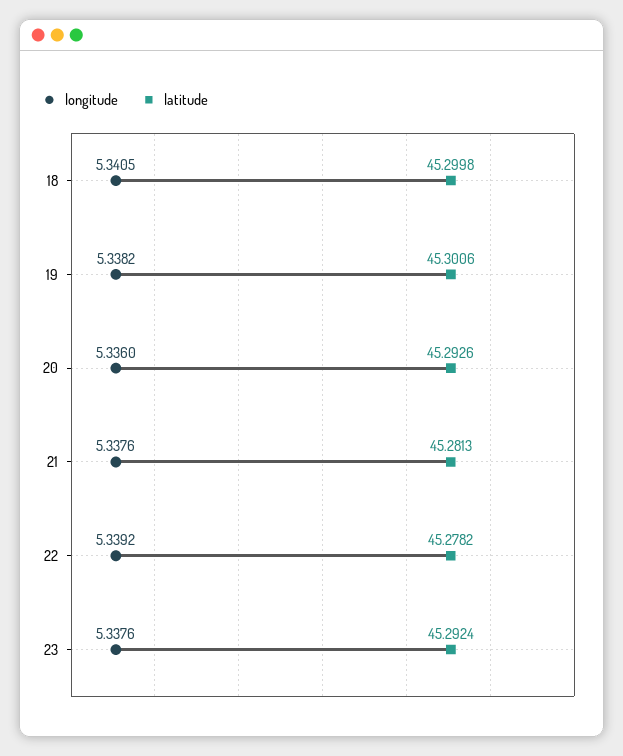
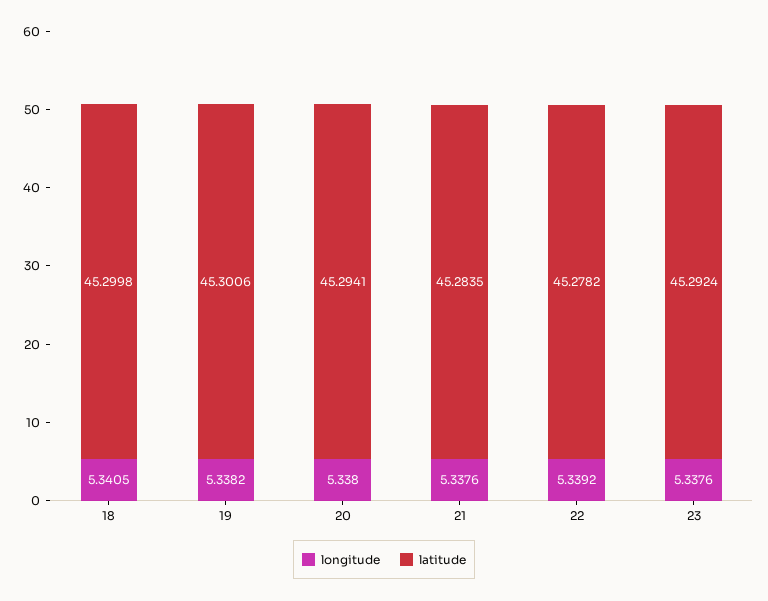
longitude, 20: 5.336 -> 5.338
latitude, 20: 45.2926 -> 45.2941
latitude, 21: 45.2813 -> 45.2835

